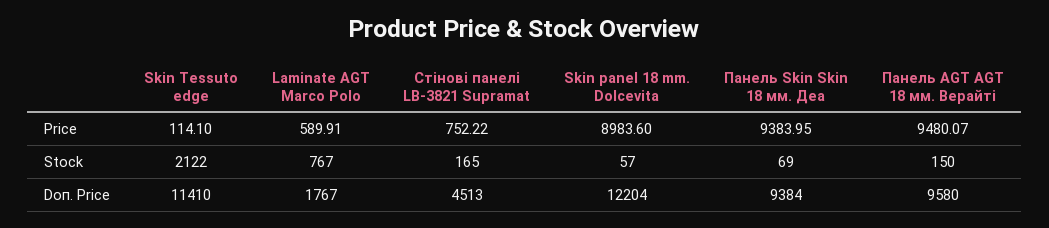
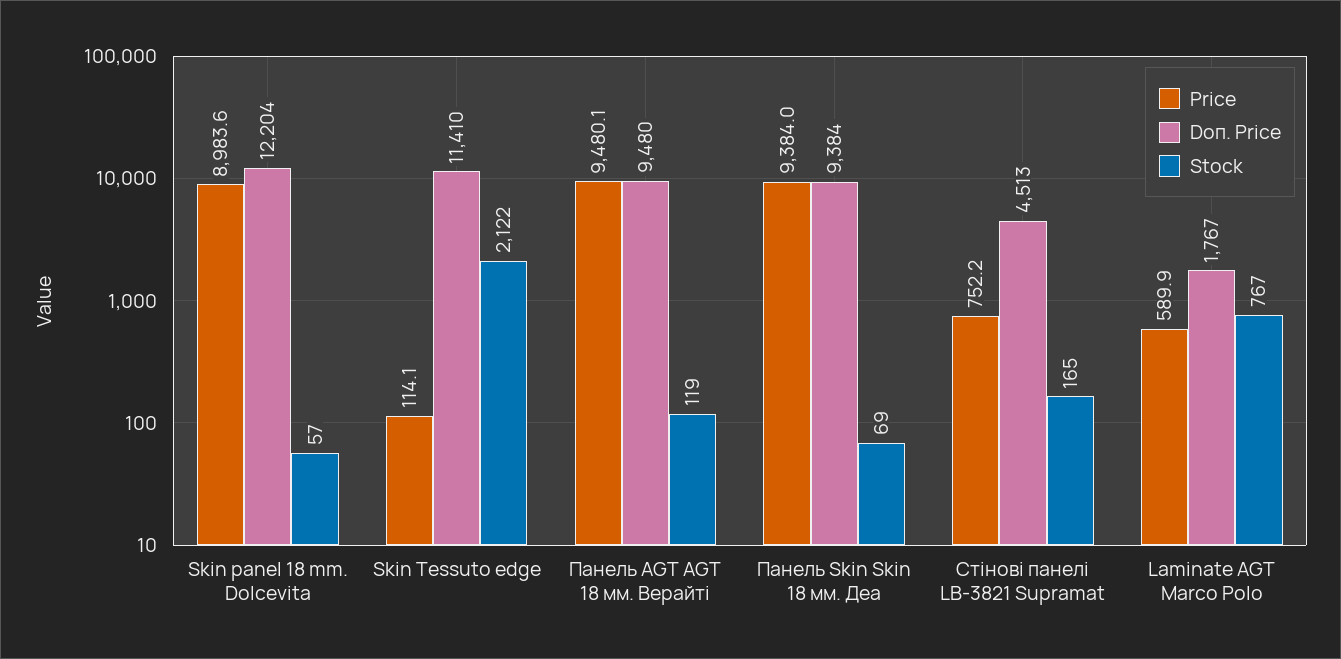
Stock, Панель AGT AGT 18 мм. Верайті: 150 -> 119
Doп. Price, Панель AGT AGT 18 мм. Верайті: 9580 -> 9480

